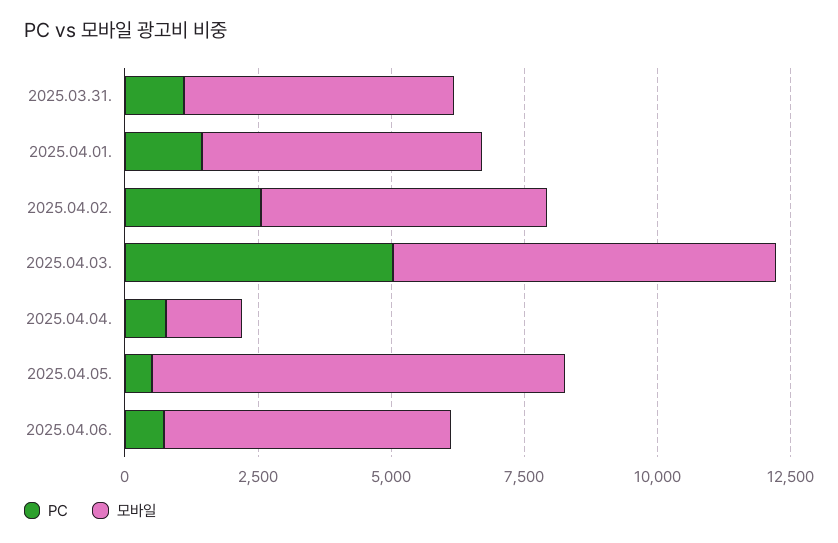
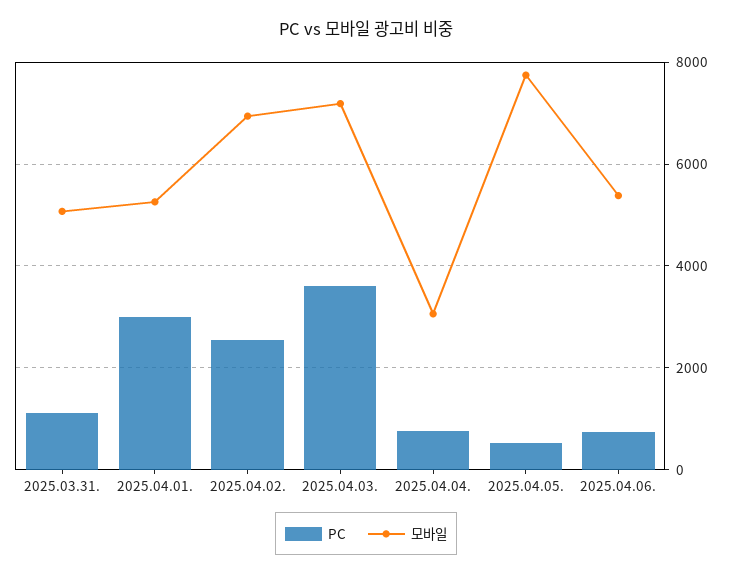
PC, 2025.04.01.: 1500 -> 3000
모바일, 2025.04.02.: 5500 -> 7000
PC, 2025.04.03.: 5000 -> 3600
모바일, 2025.04.04.: 1500 -> 3000

